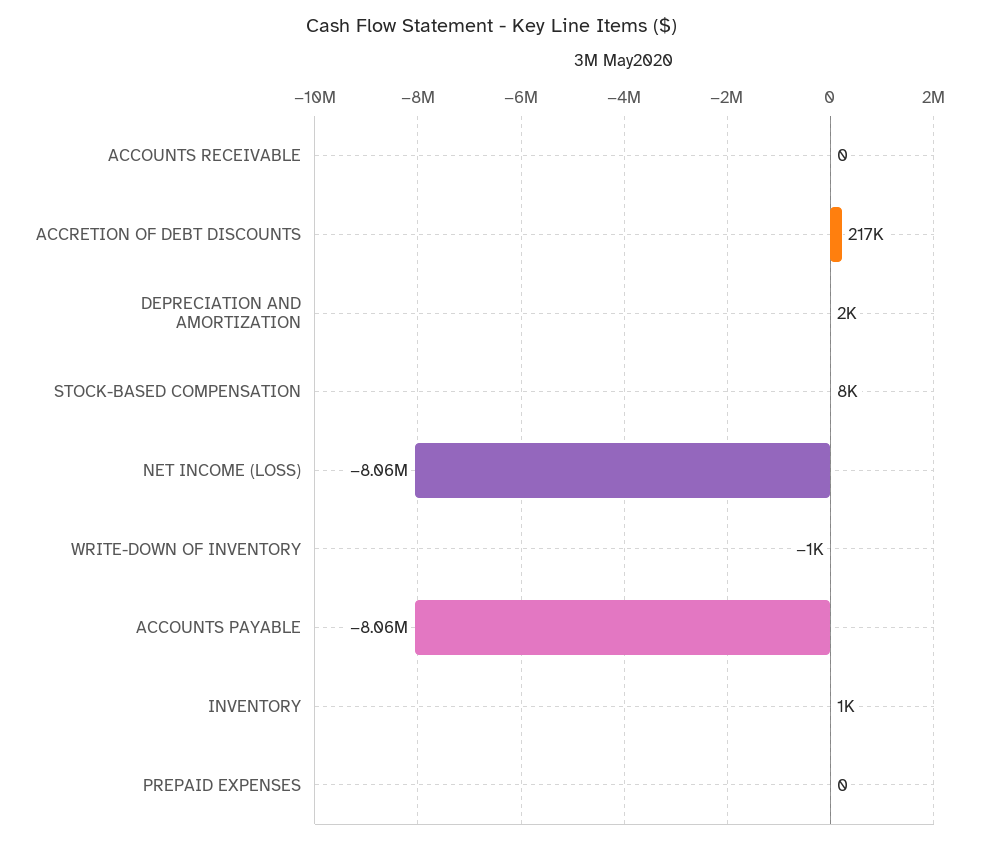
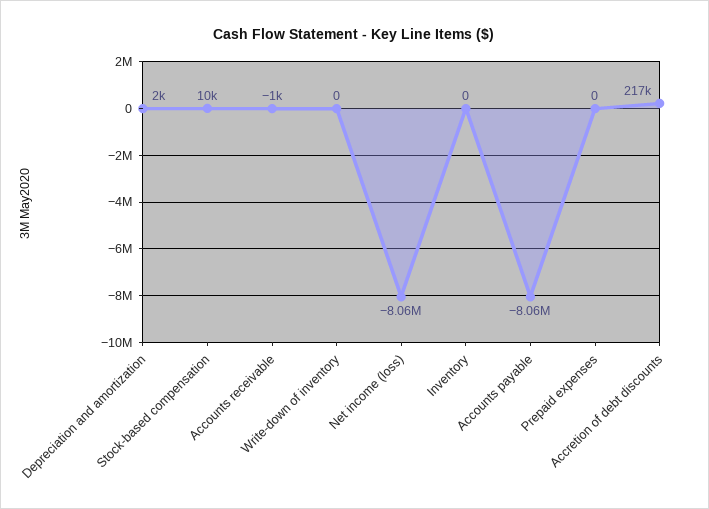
ACCOUNTS RECEIVABLE: 0 -> -1000
STOCK-BASED COMPENSATION: 8000 -> 10000
WRITE-DOWN OF INVENTORY: -1000 -> 0
INVENTORY: 1000 -> 0

